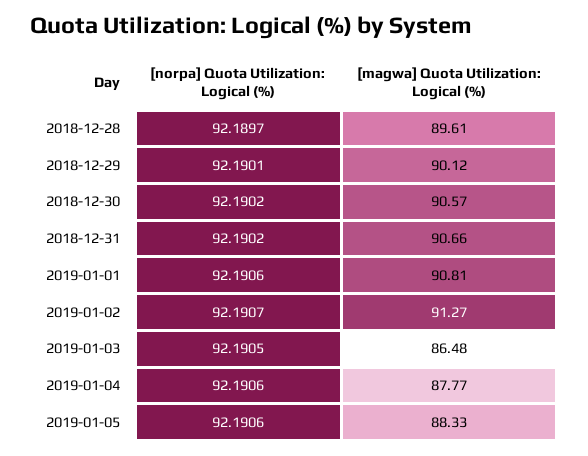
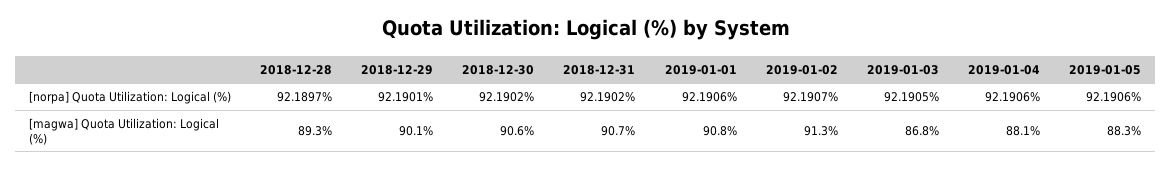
[magwa] Quota Utilization: Logical (%), 2018-12-28: 89.61 -> 89.3
[magwa] Quota Utilization: Logical (%), 2019-01-03: 86.48 -> 86.8
[magwa] Quota Utilization: Logical (%), 2019-01-04: 87.77 -> 88.1

